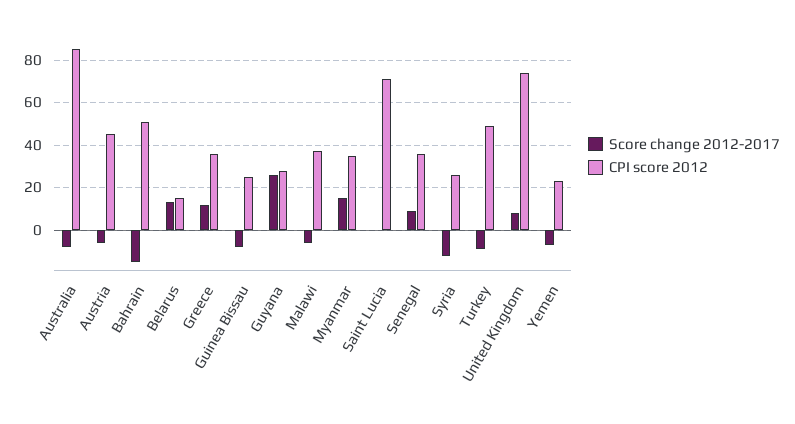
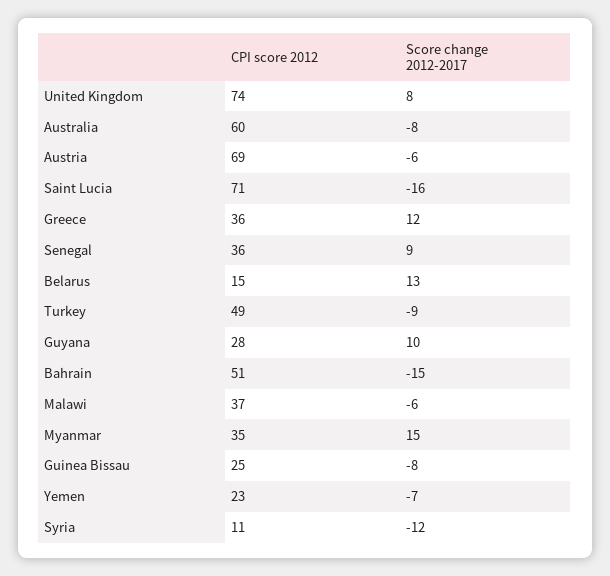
CPI score 2012, Australia: 85 -> 60
CPI score 2012, Austria: 45 -> 69
Score change 2012-2017, Guyana: 25 -> 10
Score change 2012-2017, Saint Lucia: 0 -> -16
CPI score 2012, Syria: 25 -> 11

